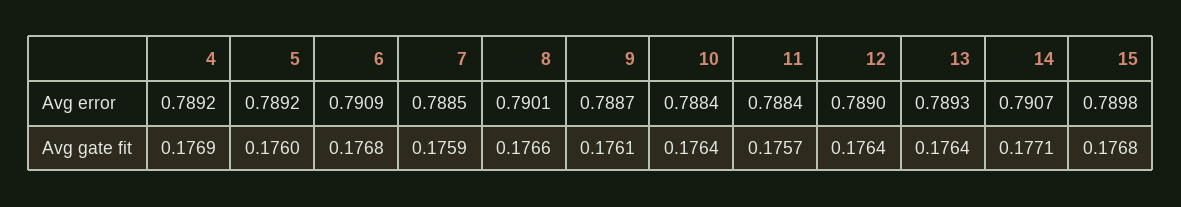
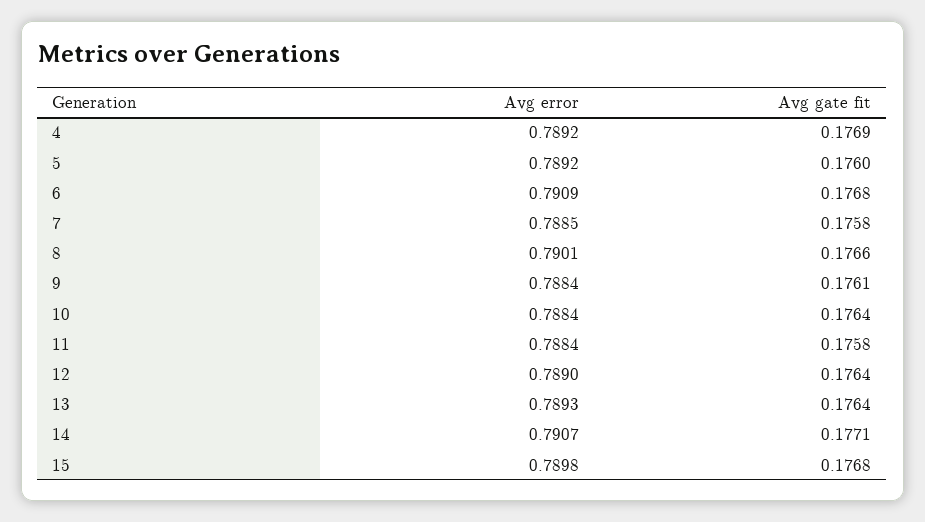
9, Avg error: 0.7887 -> 0.7884
7, Avg gate fit: 0.1759 -> 0.1758
11, Avg gate fit: 0.1757 -> 0.1758

